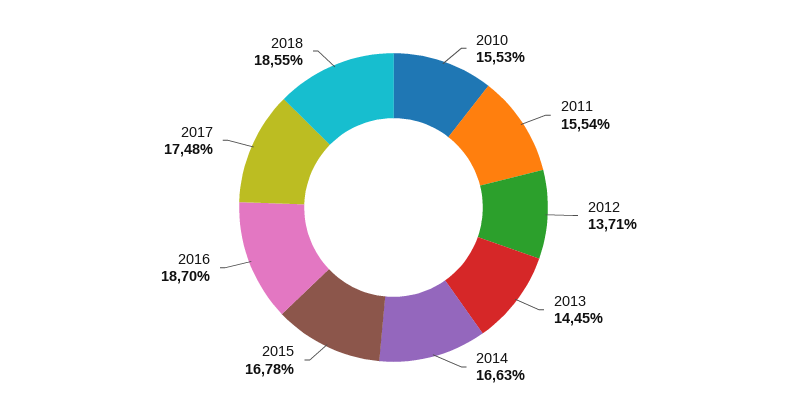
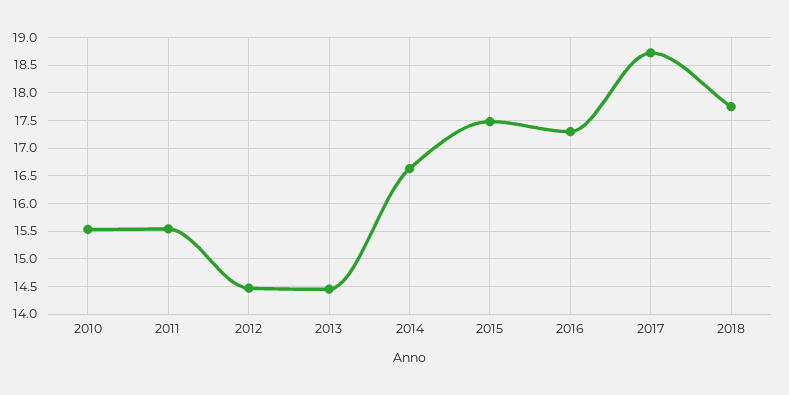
2012: 13.71 -> 14.5
2015: 16.78 -> 17.5
2016: 18.7 -> 17.25
2017: 17.48 -> 18.75
2018: 18.55 -> 17.75

